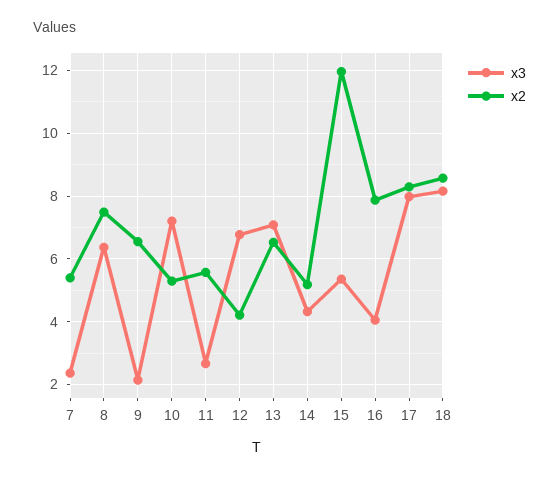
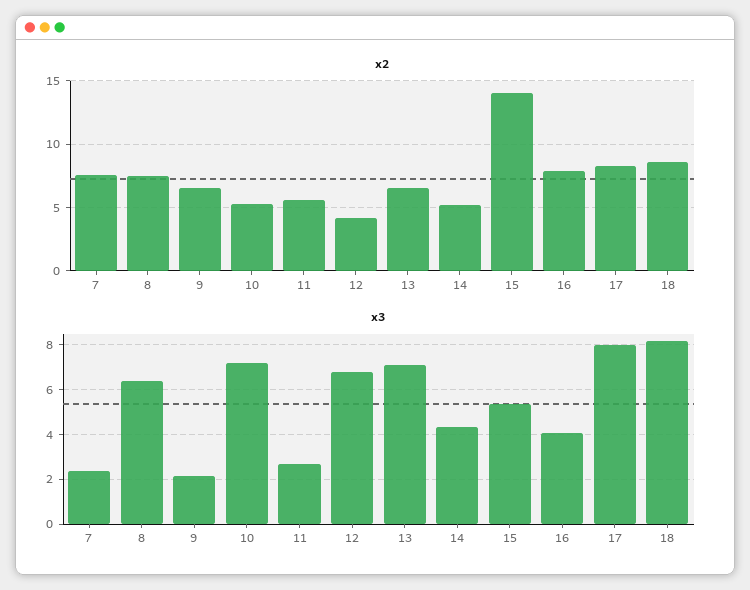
x2, 7: 5.4 -> 7.5
x2, 15: 12 -> 14

